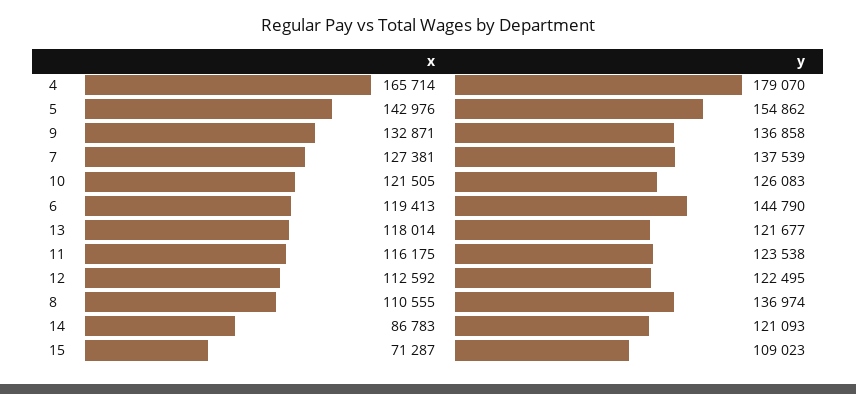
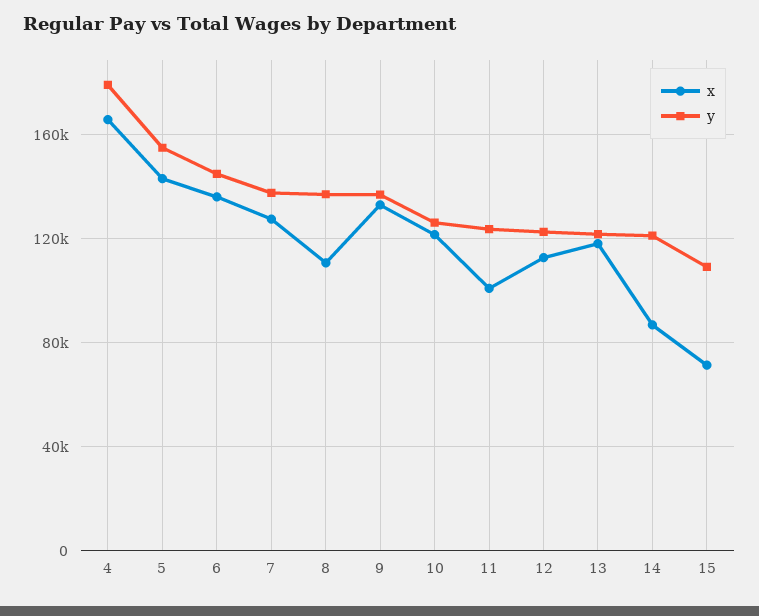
x, 6: 119413 -> 135000
x, 11: 116175 -> 100000

